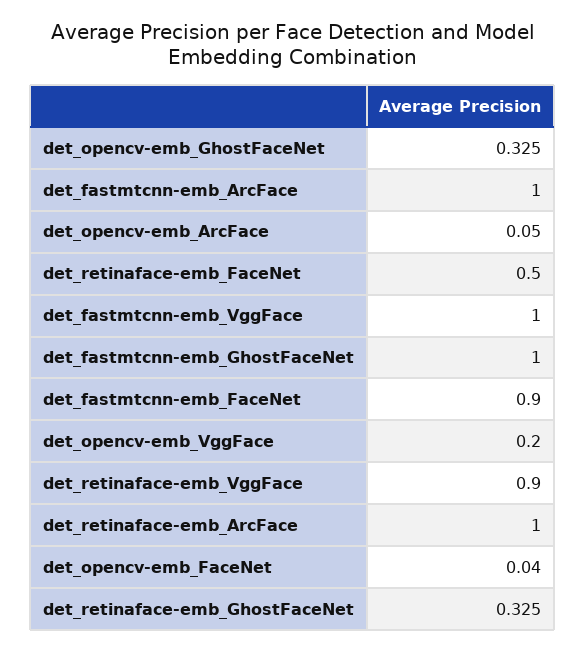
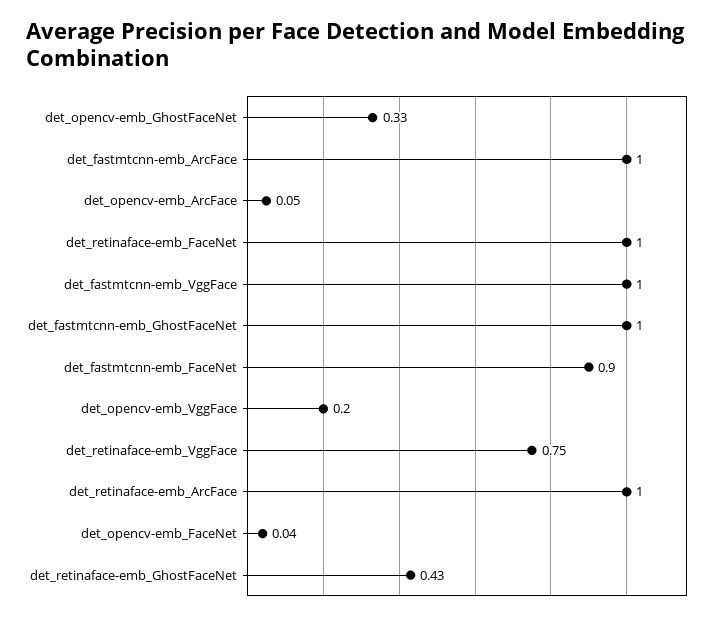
det_retinaface-emb_FaceNet: 0.5 -> 1
det_retinaface-emb_VggFace: 0.9 -> 0.75
det_retinaface-emb_GhostFaceNet: 0.325 -> 0.43

